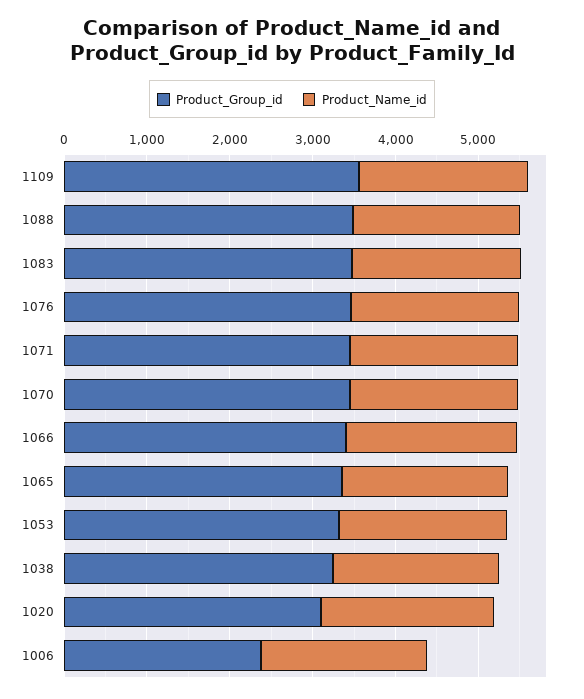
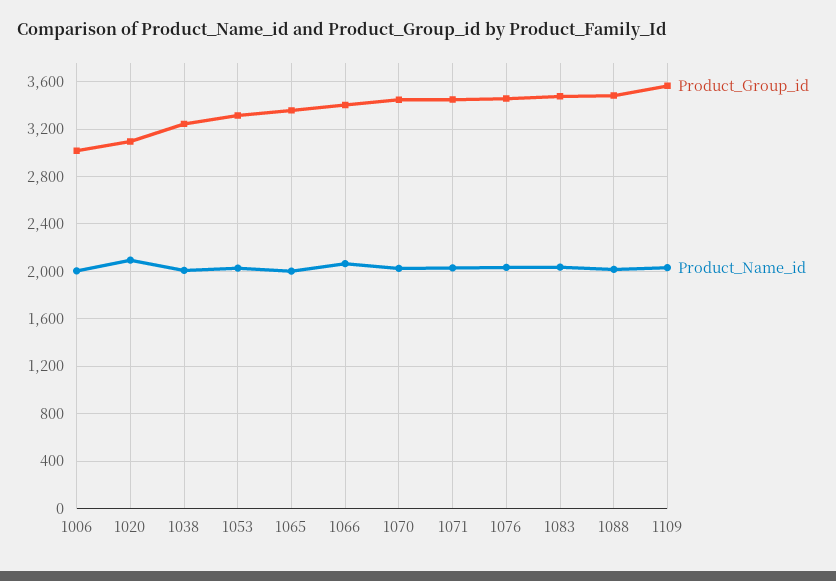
Product_Group_id, 1006: 2400 -> 3000

